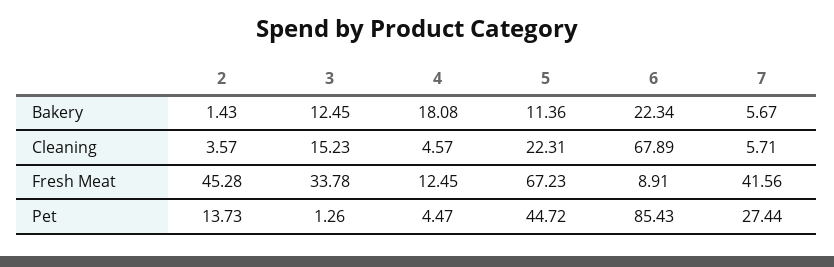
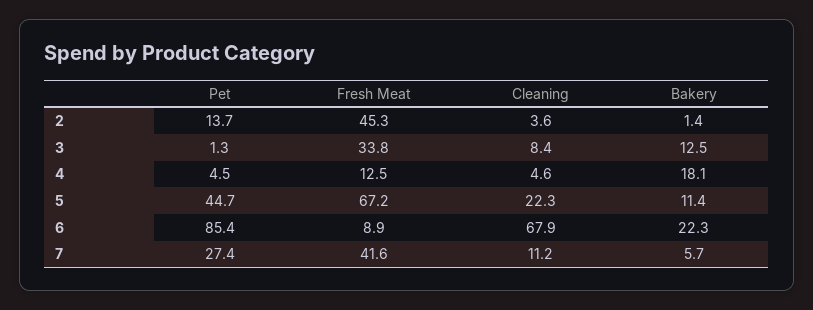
3, Cleaning: 15.23 -> 8.4
7, Cleaning: 5.71 -> 11.2

